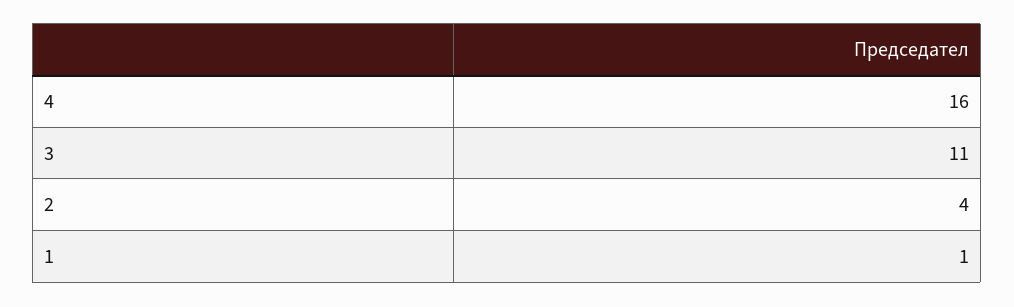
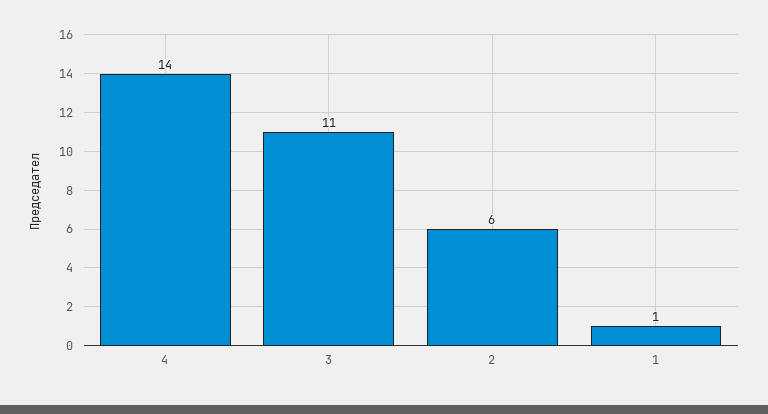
4: 16 -> 14
2: 4 -> 6

